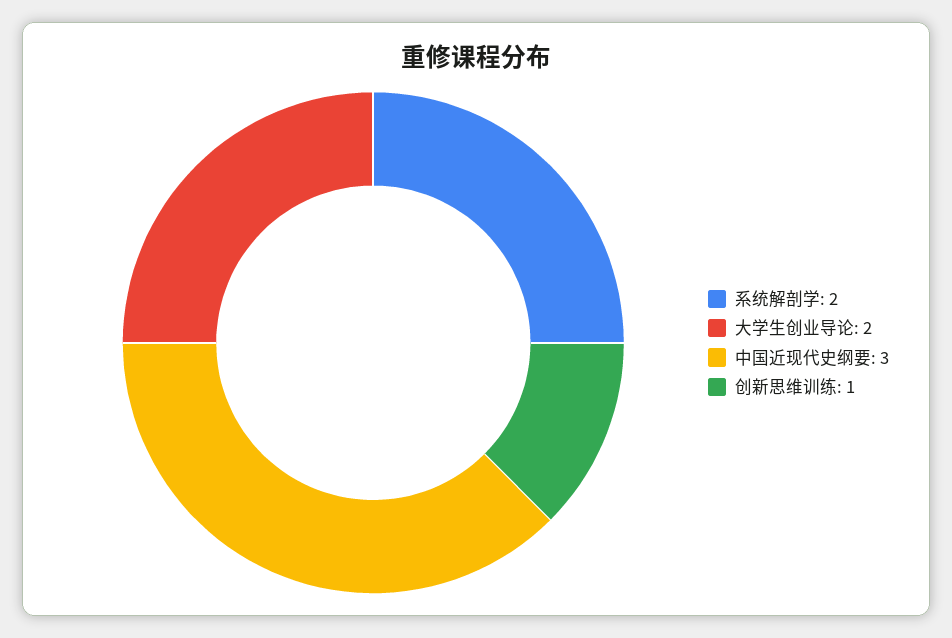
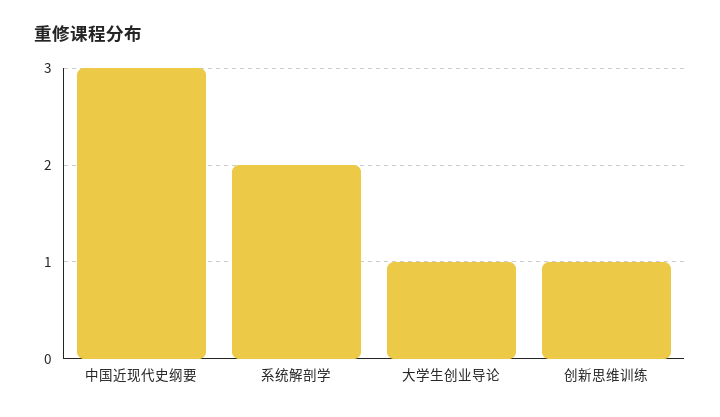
大学生创业导论: 2 -> 1

